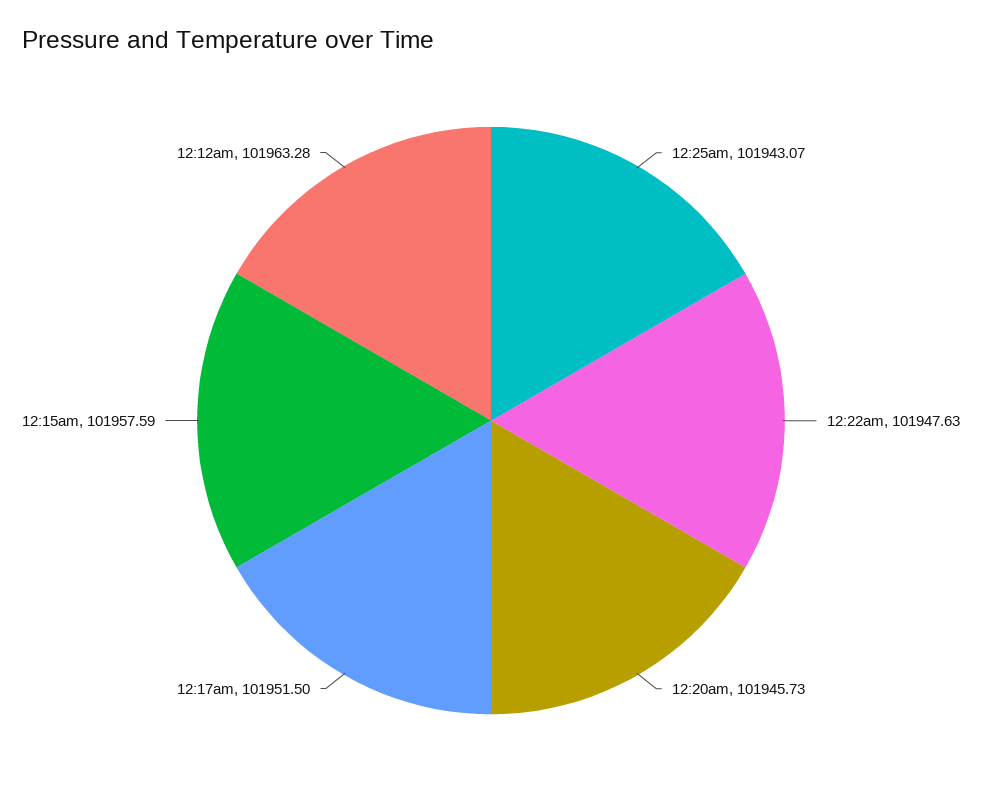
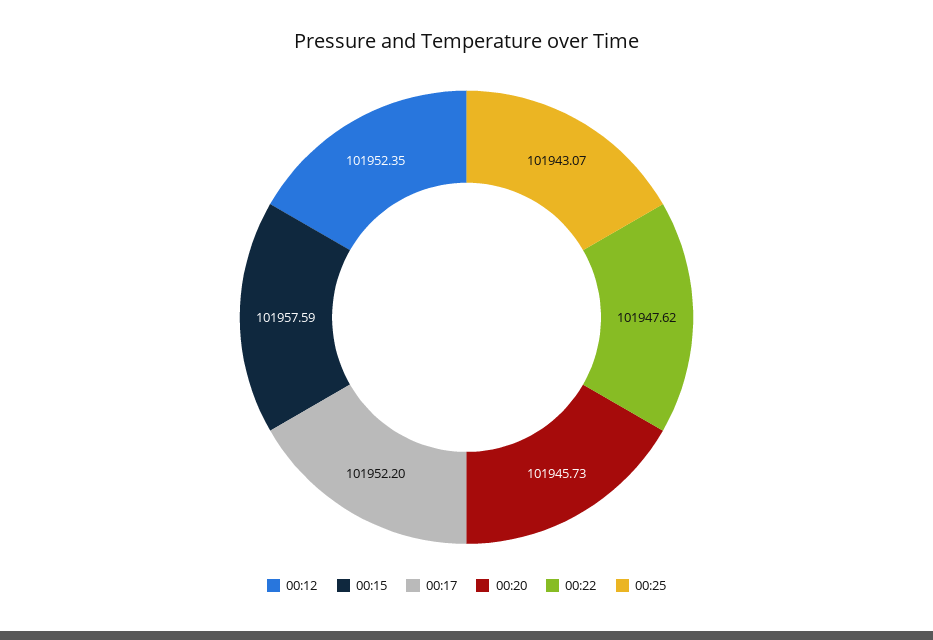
12:22am: 101947.63 -> 101947.62
12:17am: 101951.5 -> 101952.2
12:12am: 101963.28 -> 101952.35

